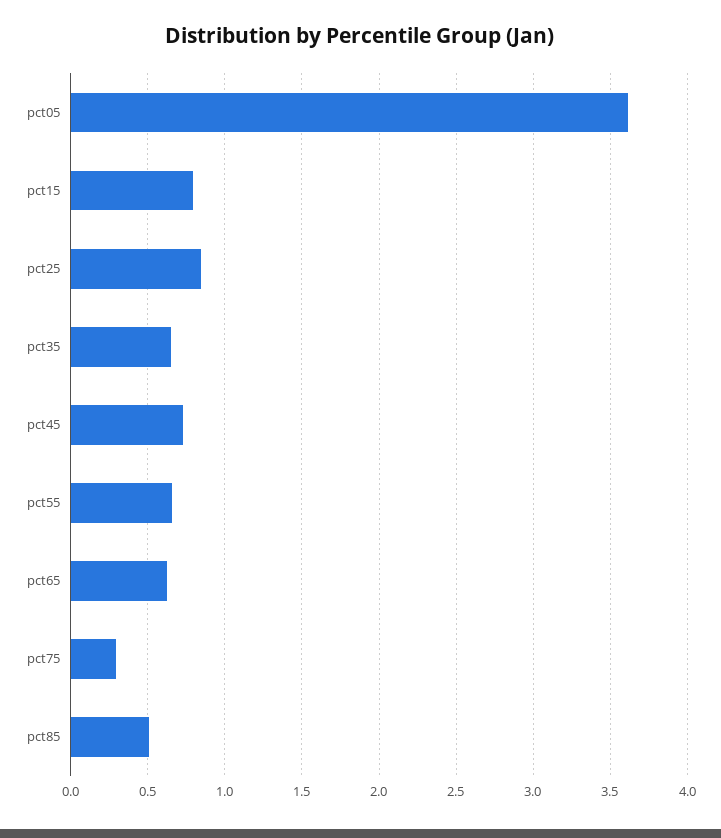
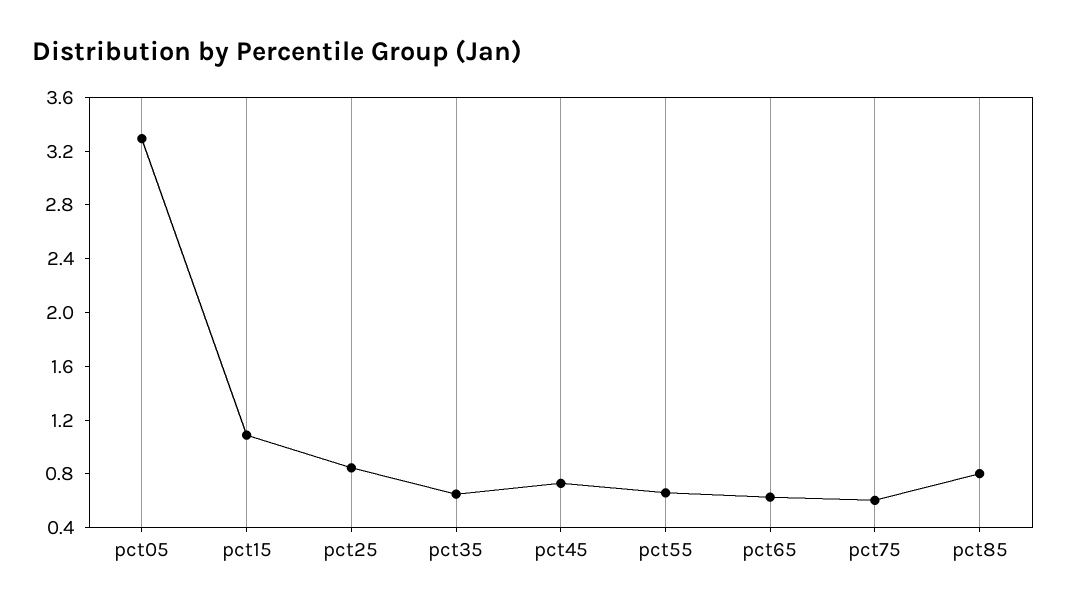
pct05: 3.6 -> 3.3
pct15: 0.8 -> 1.1
pct75: 0.3 -> 0.6
pct85: 0.5 -> 0.8

